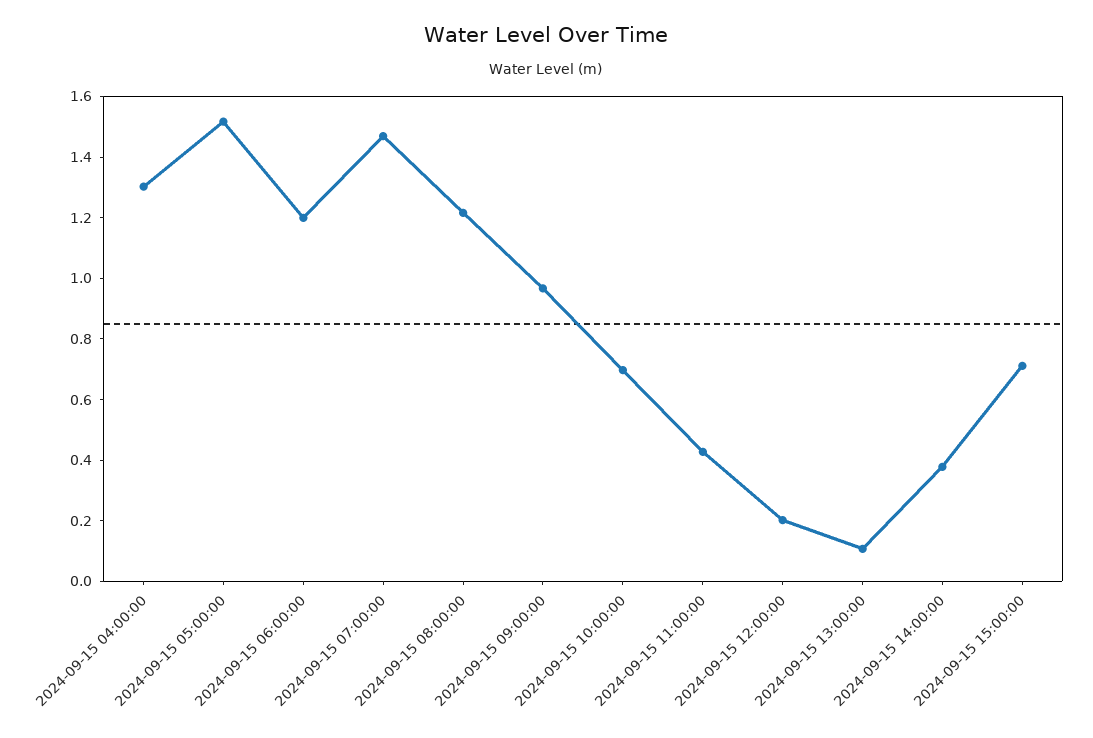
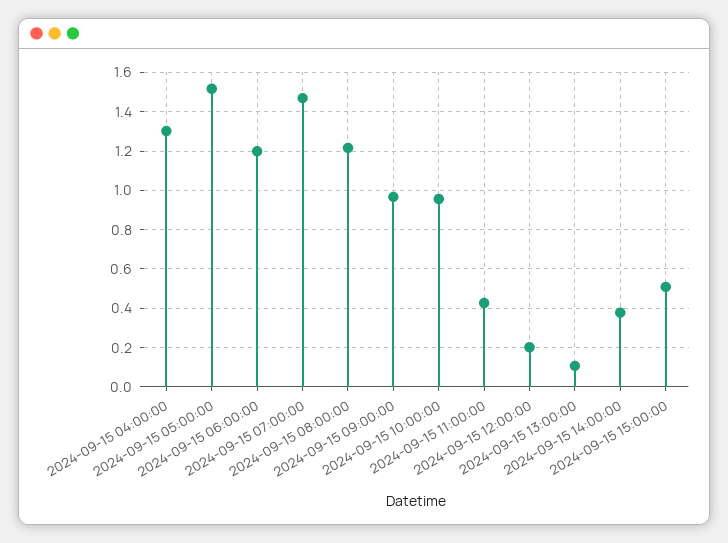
2024-09-15 10:00:00: 0.7 -> 0.95
2024-09-15 15:00:00: 0.7 -> 0.5

